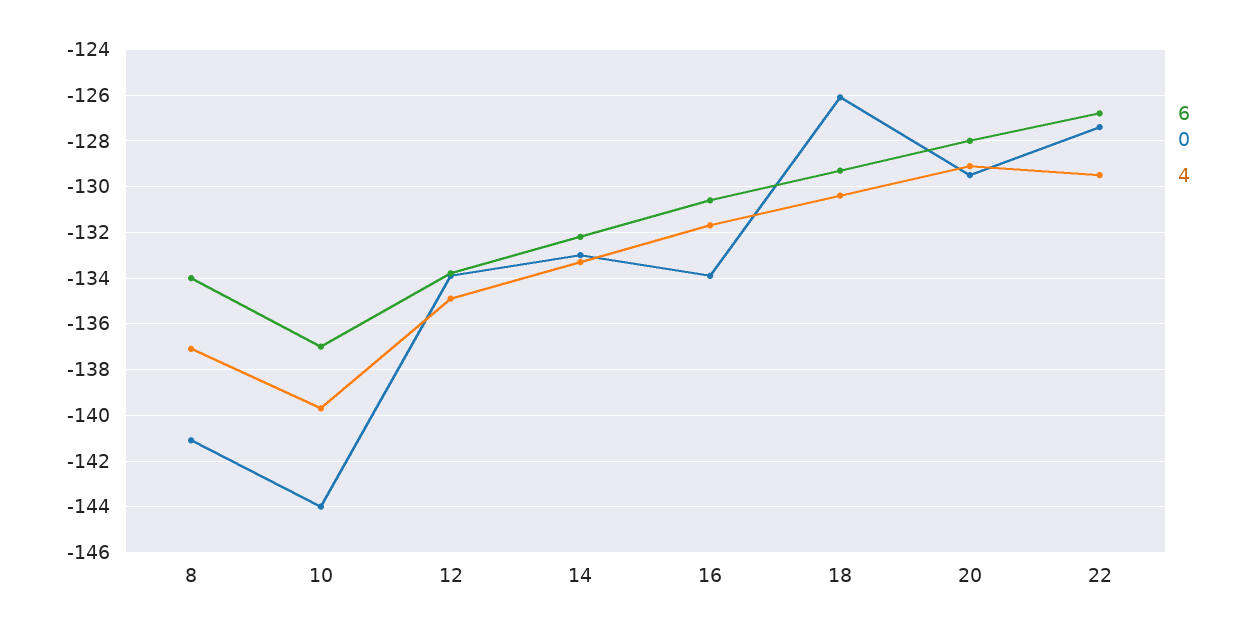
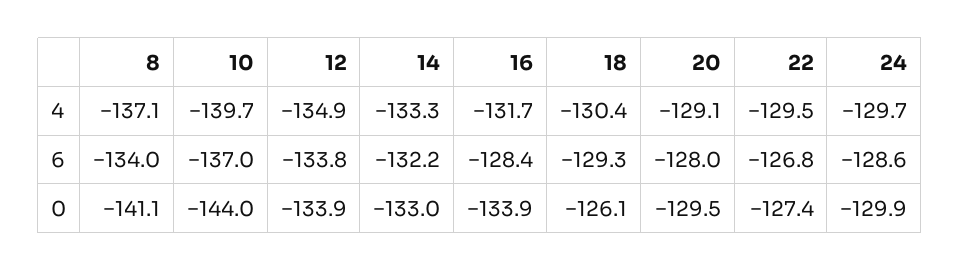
6, 16: -130.5 -> -128.4
4, 24: none -> -129.7
6, 24: none -> -128.6
0, 24: none -> -129.9

